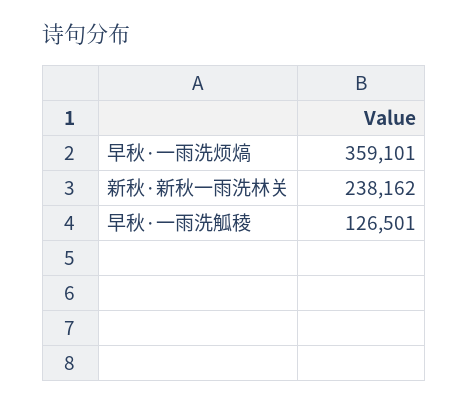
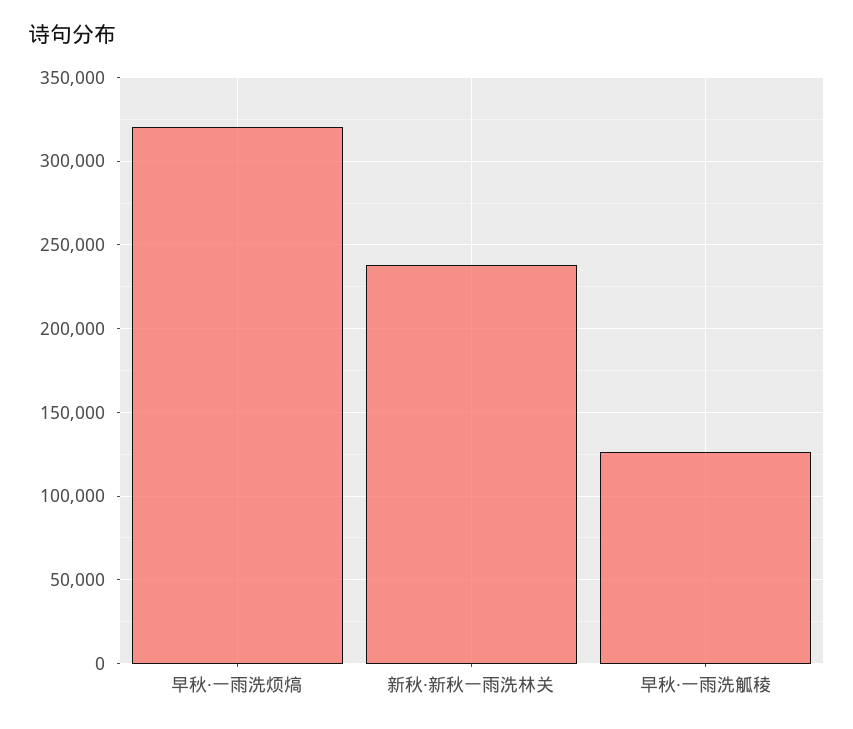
早秋·一雨洗烦熇: 359101 -> 320000

